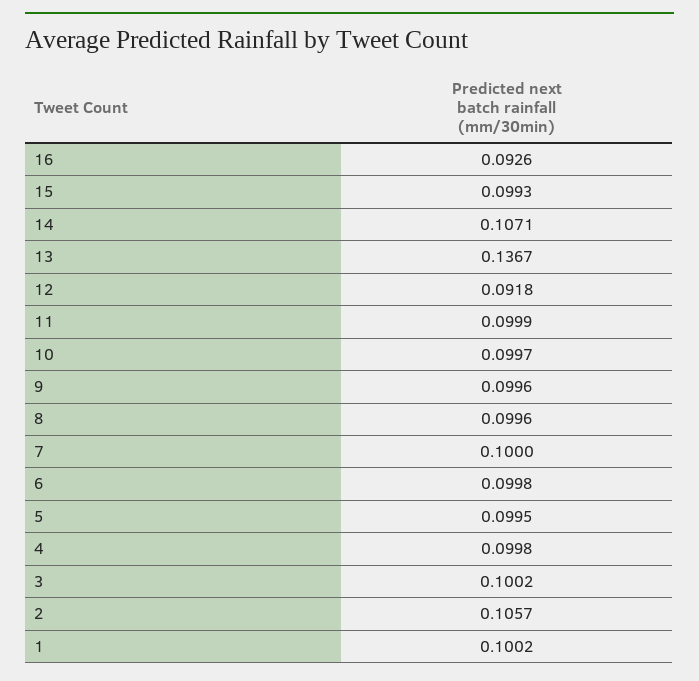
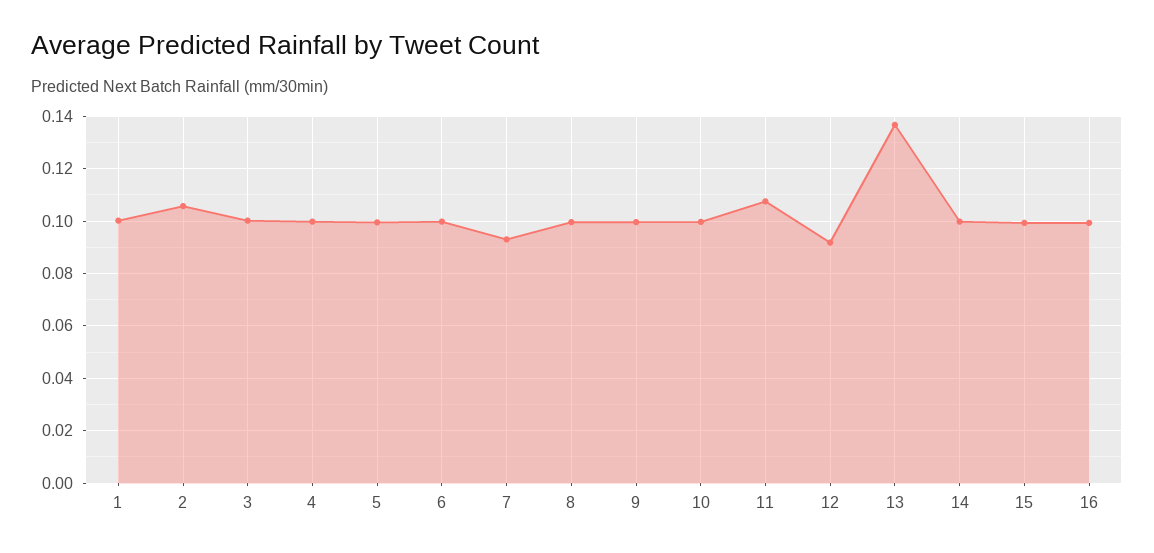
16: 0.0926 -> 0.1
14: 0.1071 -> 0.1
11: 0.0999 -> 0.1075
7: 0.1 -> 0.0925

